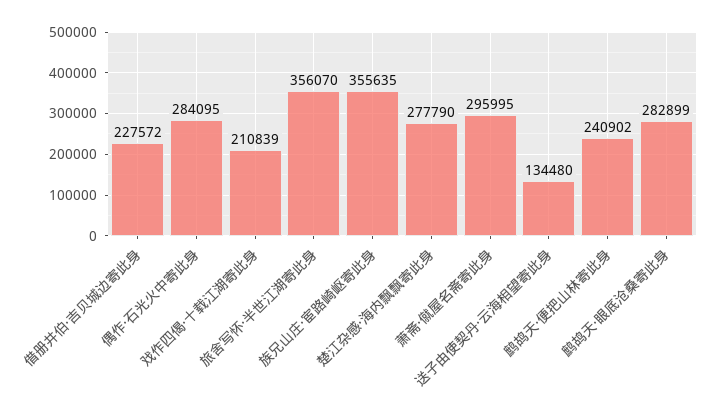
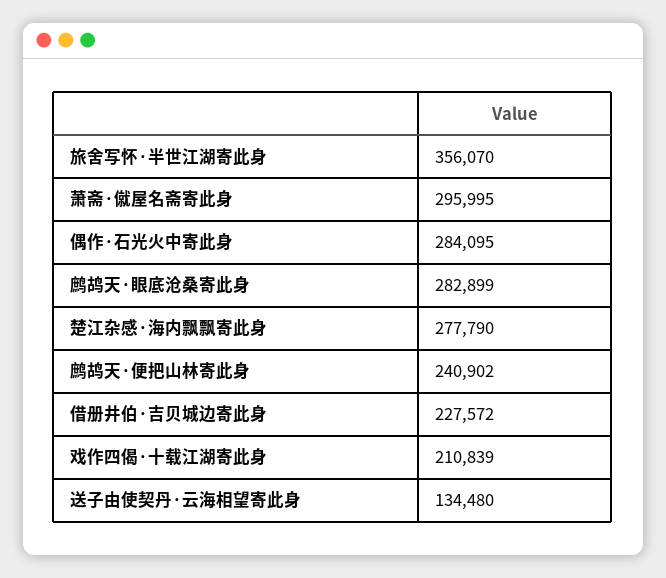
族兄山庄·宦路崎岖寄此身: 355635 -> none

